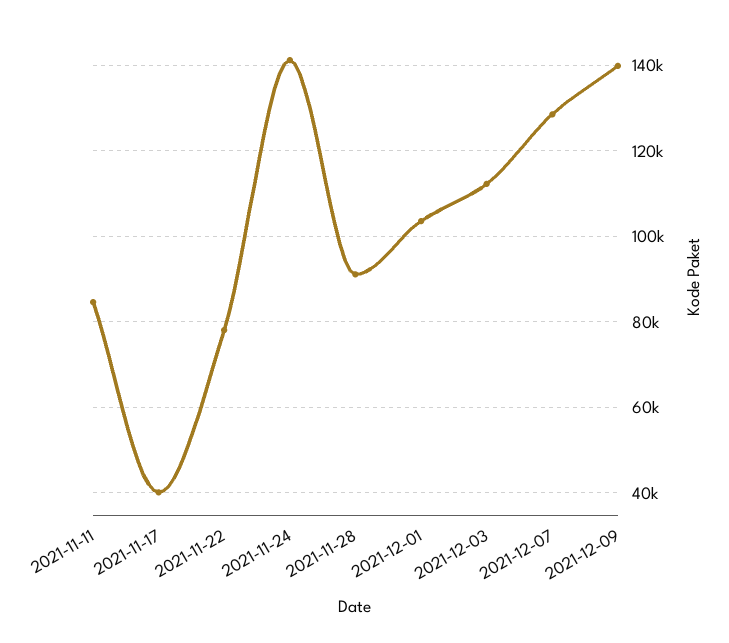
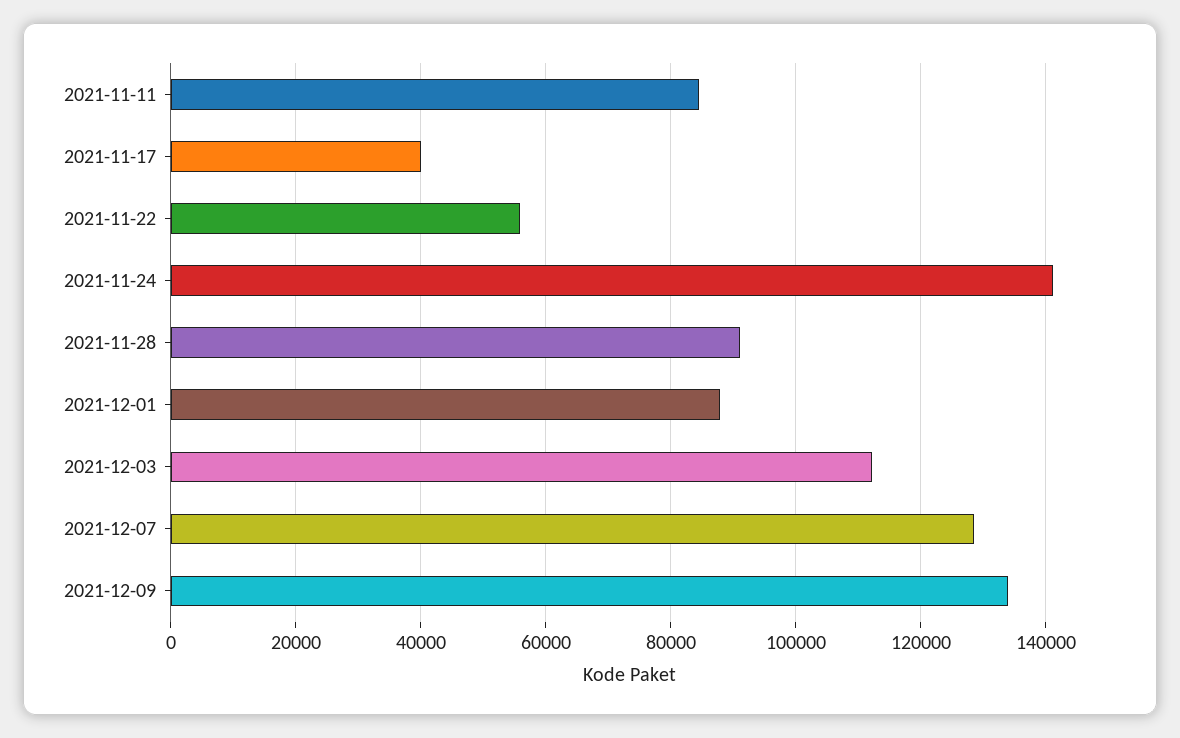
2021-11-22: 78000 -> 56000
2021-12-01: 104000 -> 88000
2021-12-09: 140000 -> 134000

